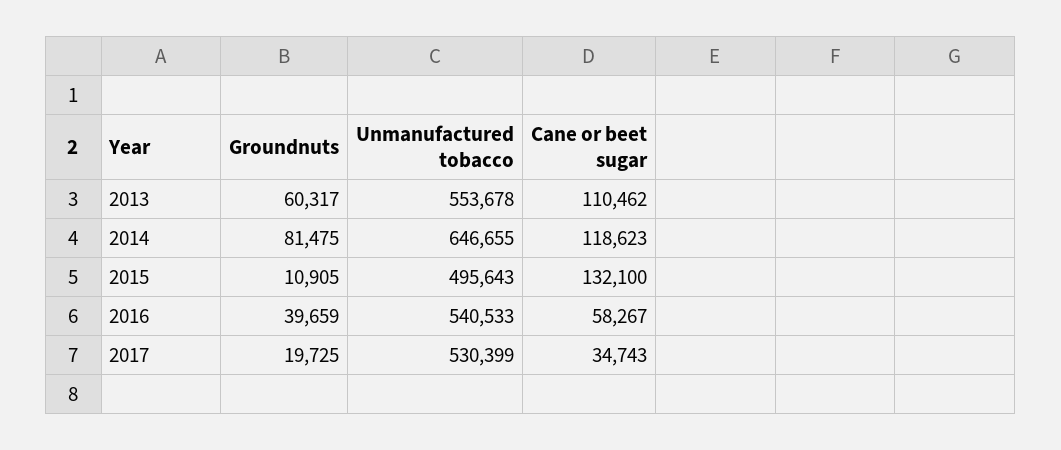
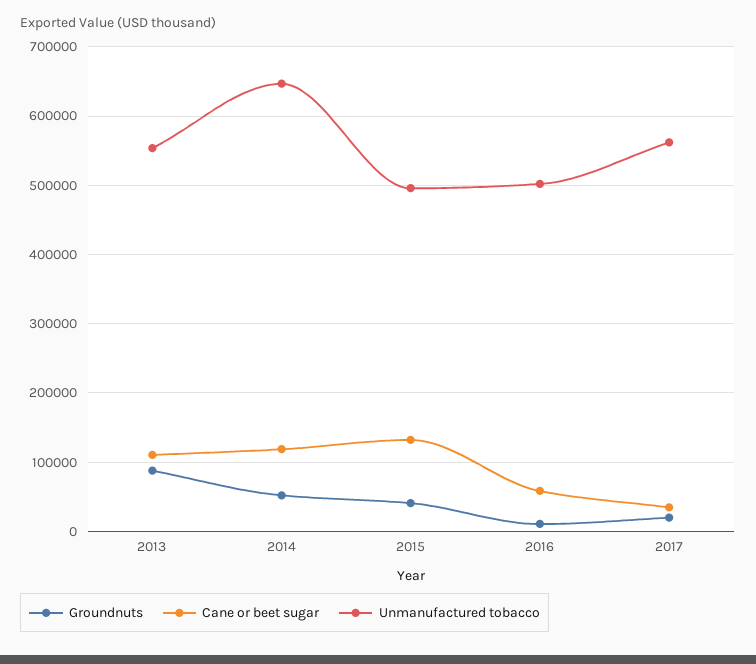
Groundnuts, 2013: 60317 -> 90000
Groundnuts, 2014: 81475 -> 50000
Groundnuts, 2015: 10905 -> 40000
Groundnuts, 2016: 39659 -> 10000
Unmanufactured tobacco, 2016: 540533 -> 500000
Unmanufactured tobacco, 2017: 530399 -> 560000

